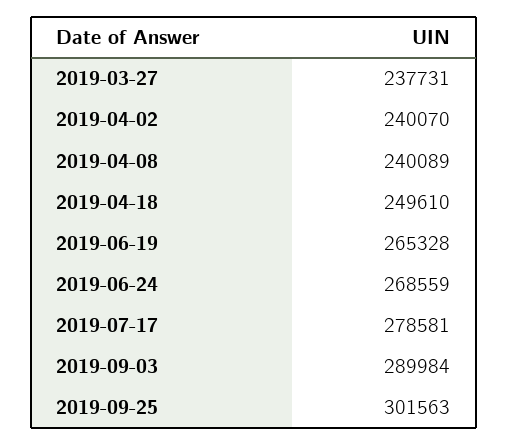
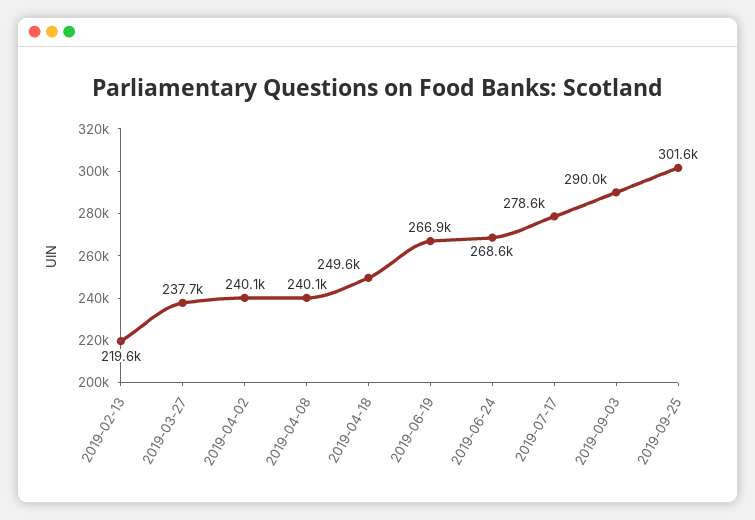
2019-06-19: 265328 -> 266900
2019-02-13: none -> 219600

